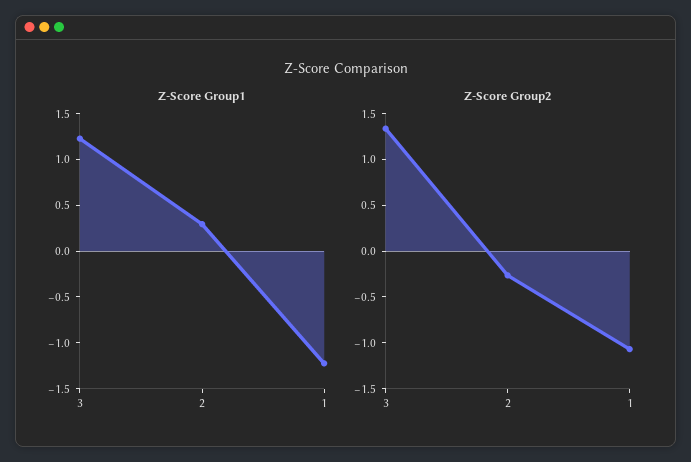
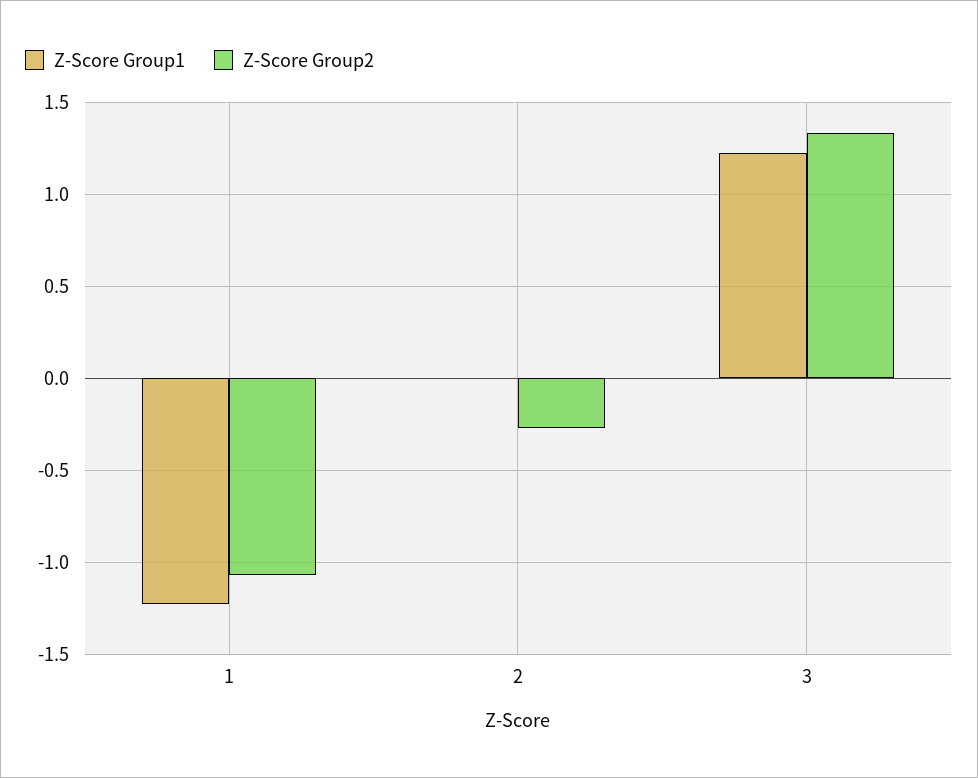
Z-Score Group1, 2: 0.3 -> 0

